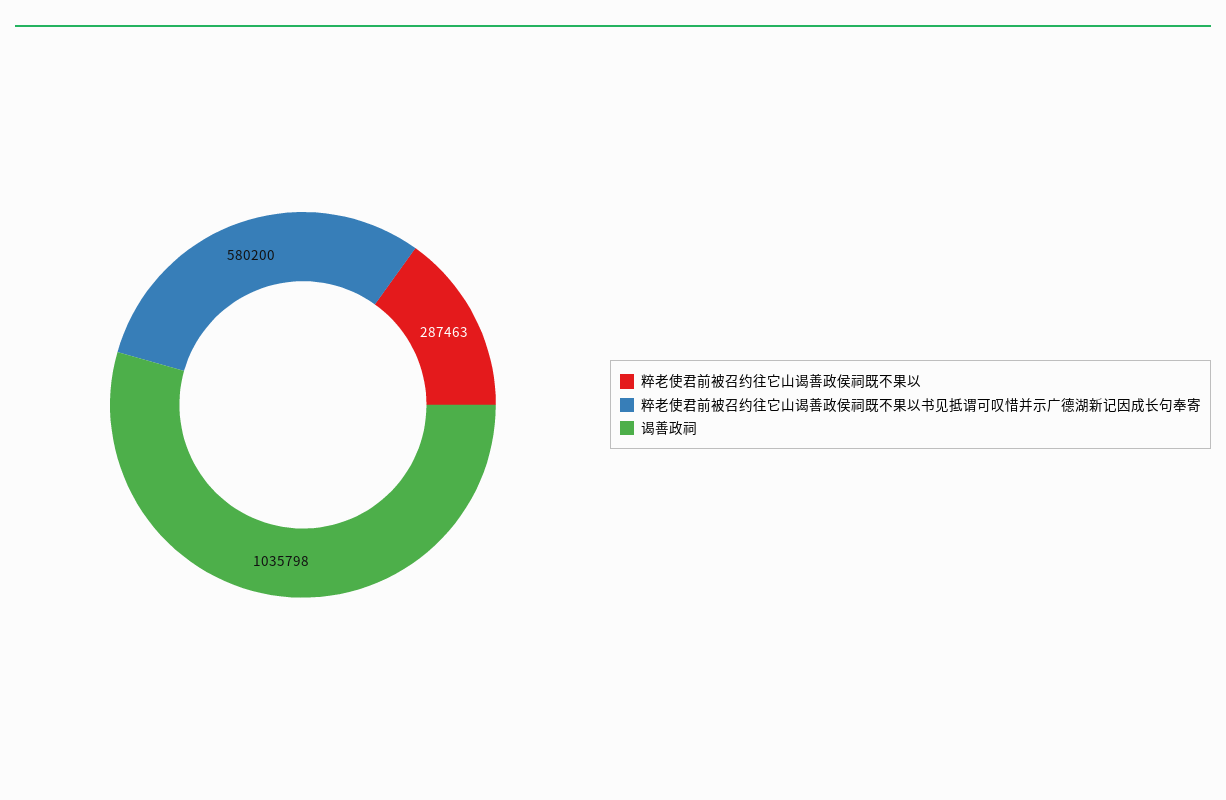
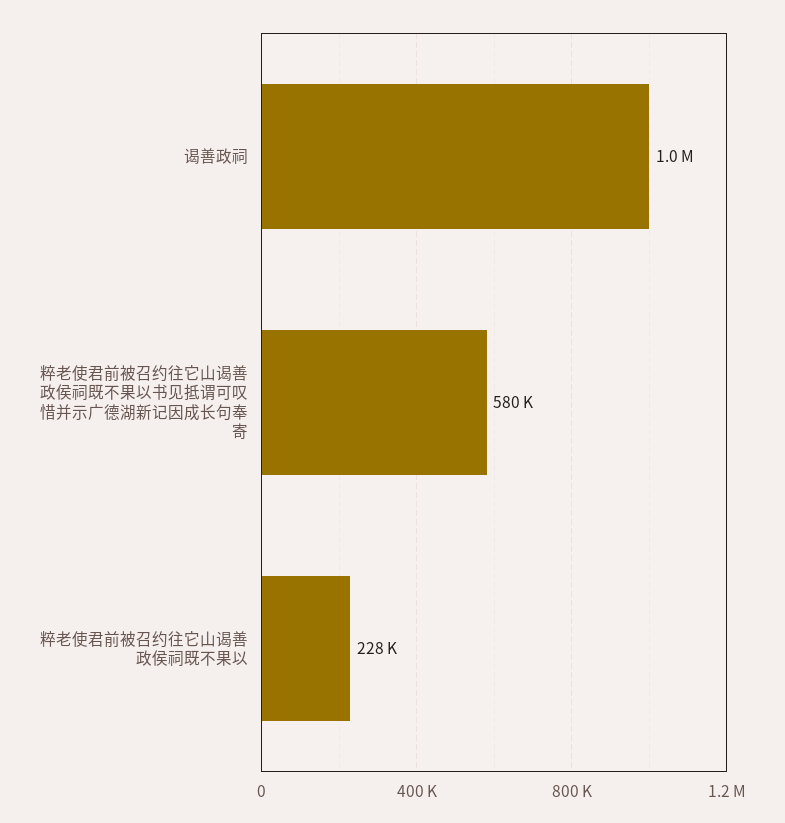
粹老使君前被召约往它山谒善政侯祠既不果以: 287463 -> 228000

